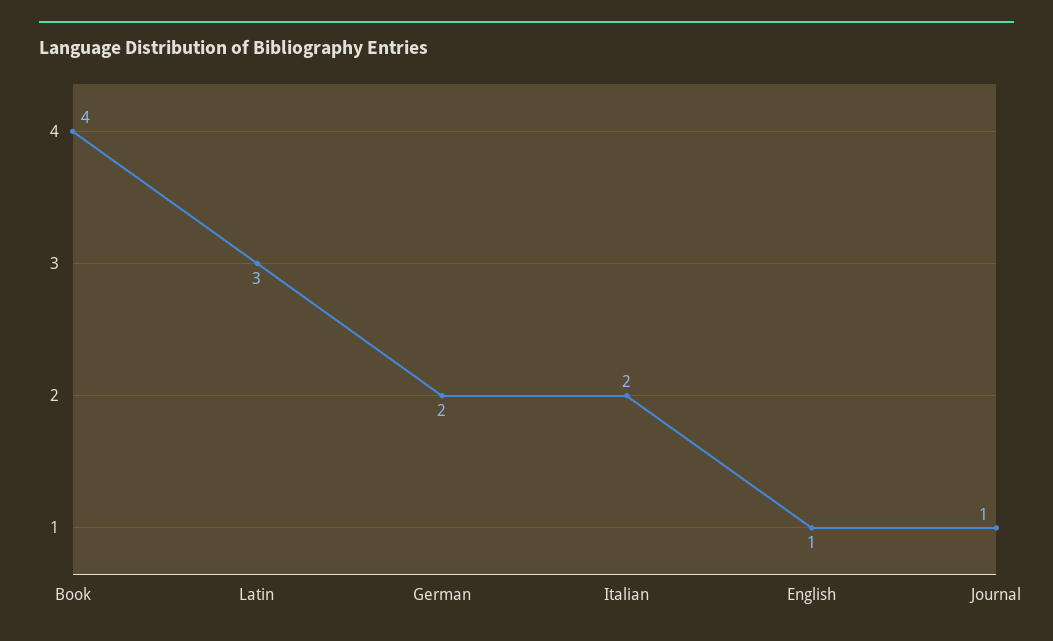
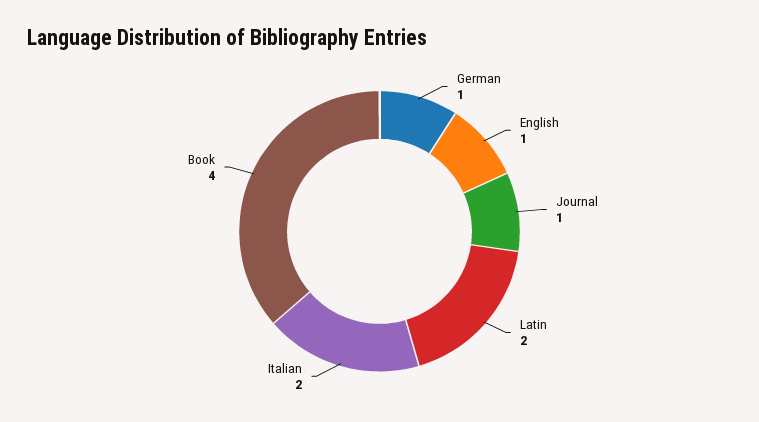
Latin: 3 -> 2
German: 2 -> 1

